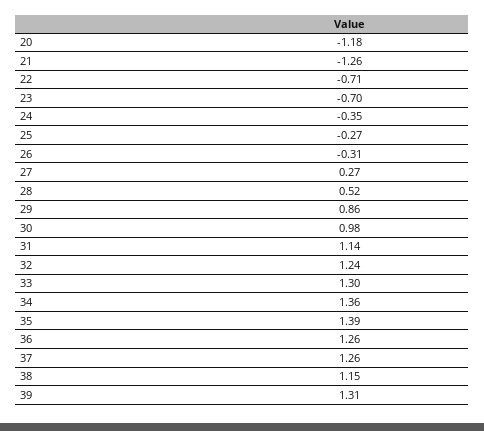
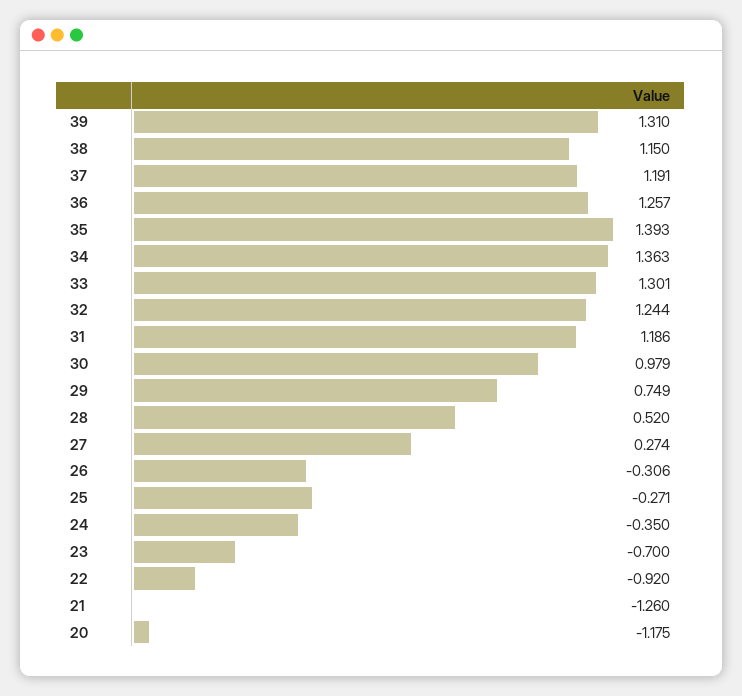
22: -0.71 -> -0.92
29: 0.86 -> 0.749
31: 1.14 -> 1.186
37: 1.26 -> 1.191

